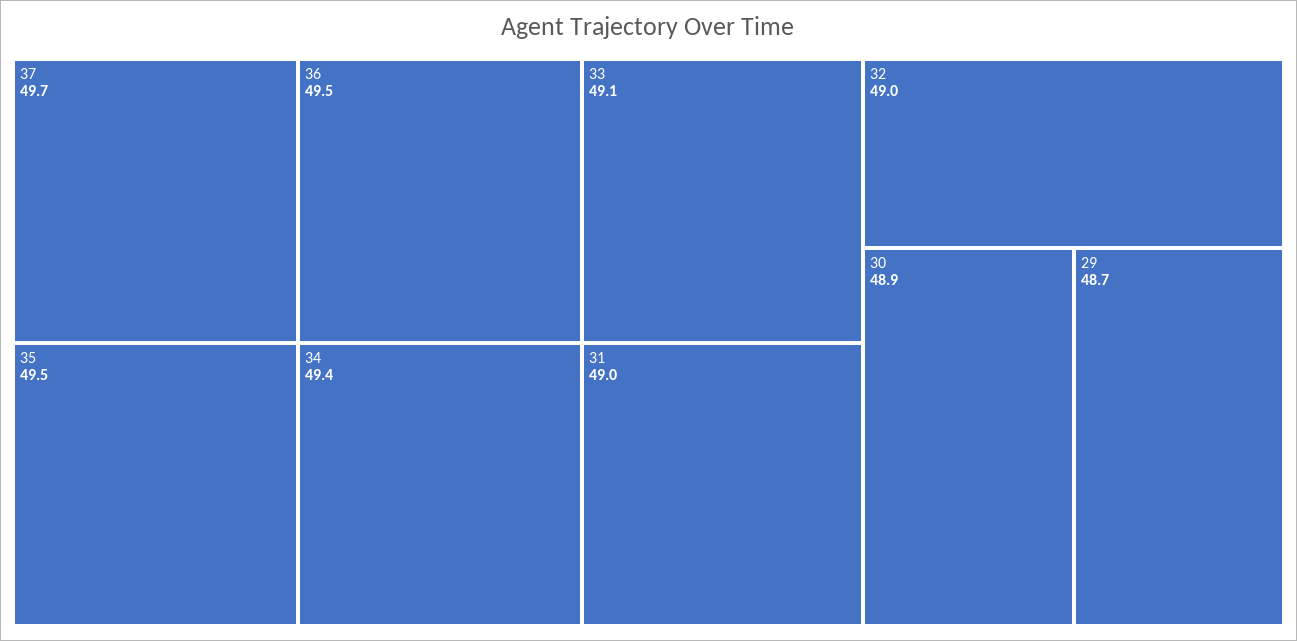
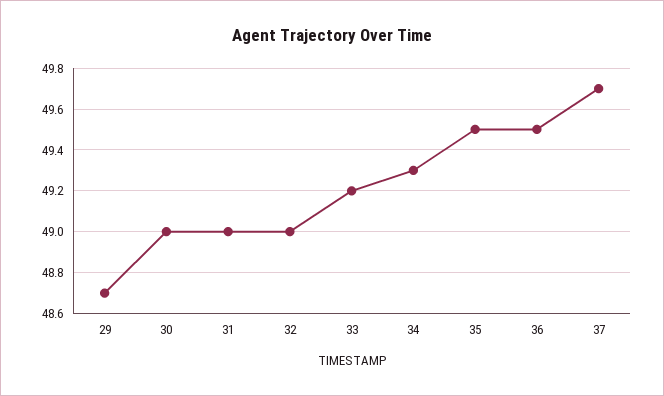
34: 49.4 -> 49.3
33: 49.1 -> 49.2
30: 48.9 -> 49

